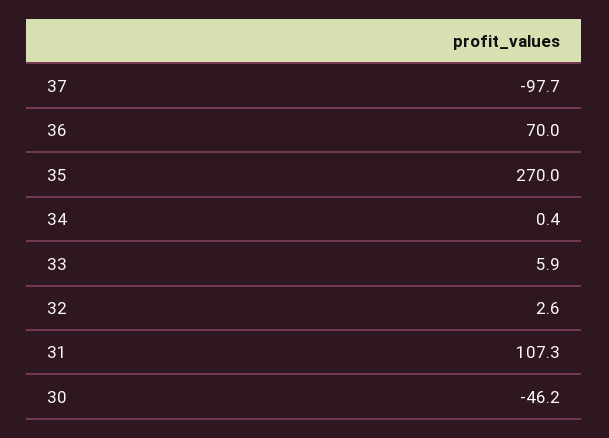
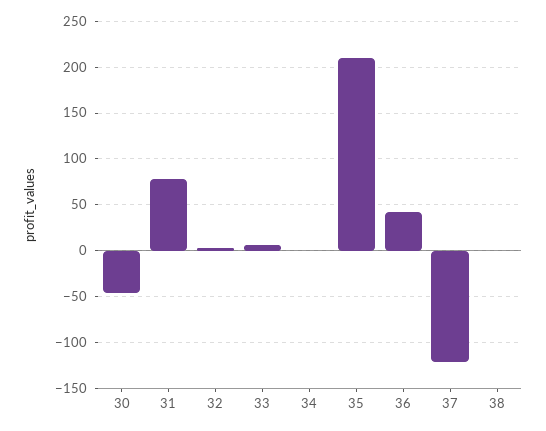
37: -97.7 -> -120
36: 70 -> 40
35: 270 -> 210
31: 107.3 -> 80
38: none -> 0

